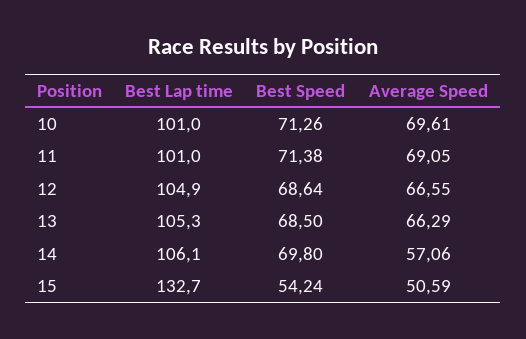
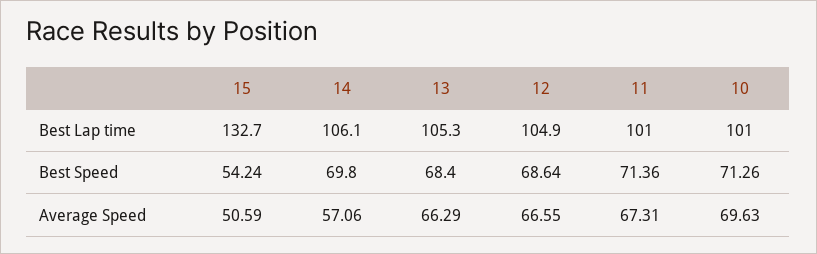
Average Speed, 10: 69.61 -> 69.63
Best Speed, 11: 71.38 -> 71.36
Average Speed, 11: 69.05 -> 67.31
Best Speed, 13: 68.5 -> 68.4

